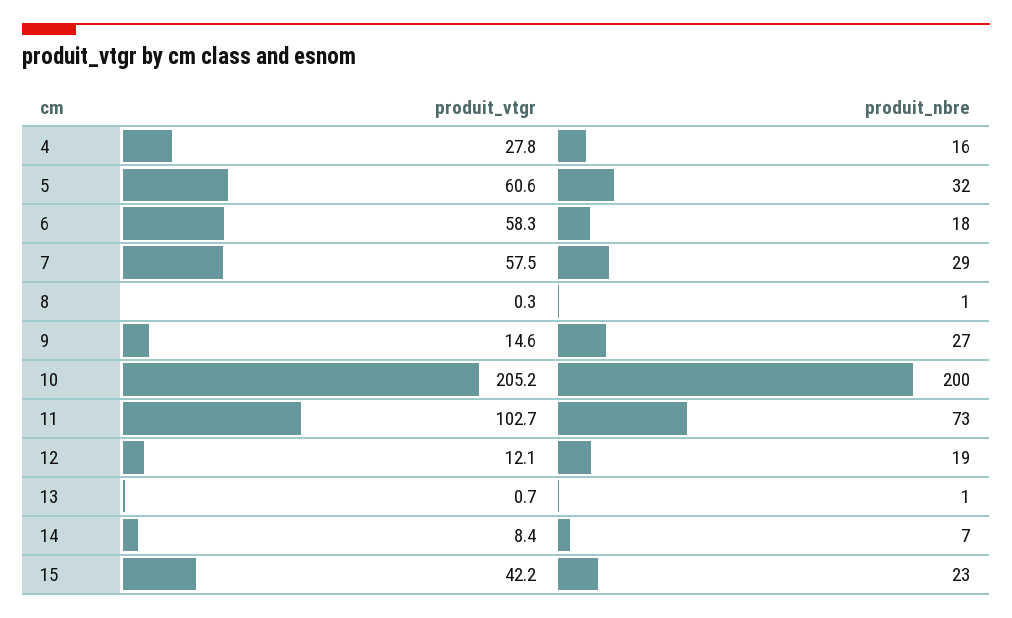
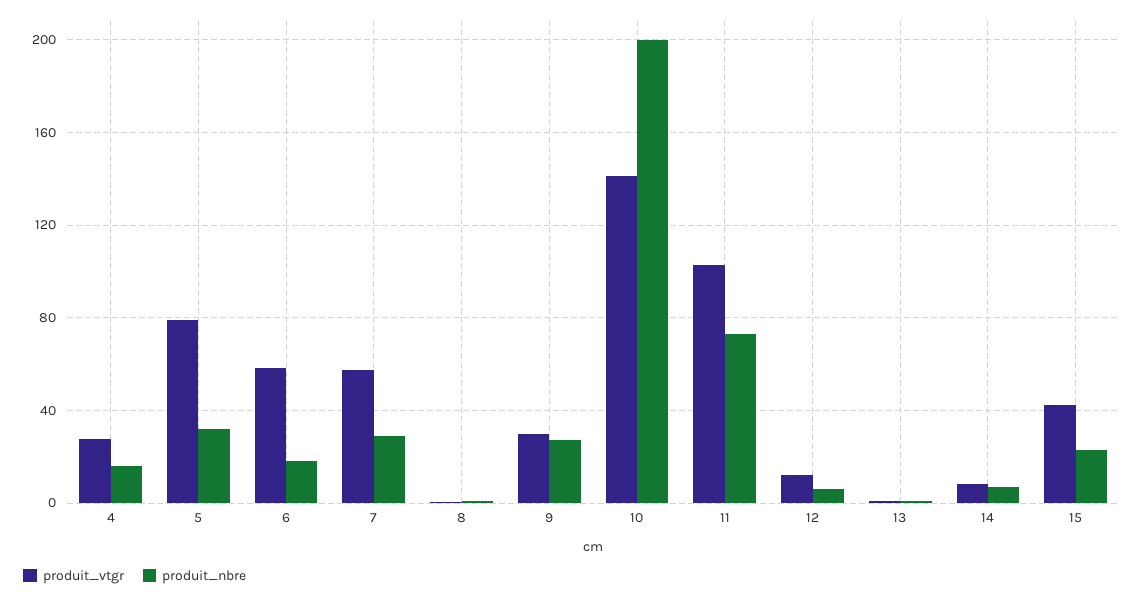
produit_vtgr, 5: 60.6 -> 80
produit_vtgr, 9: 14.6 -> 30
produit_vtgr, 10: 205.2 -> 140
produit_nbre, 12: 19 -> 5

